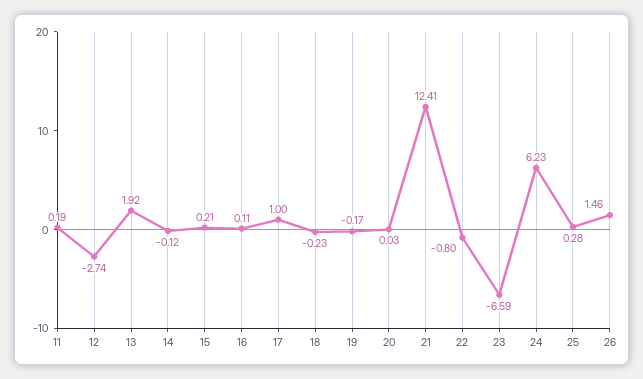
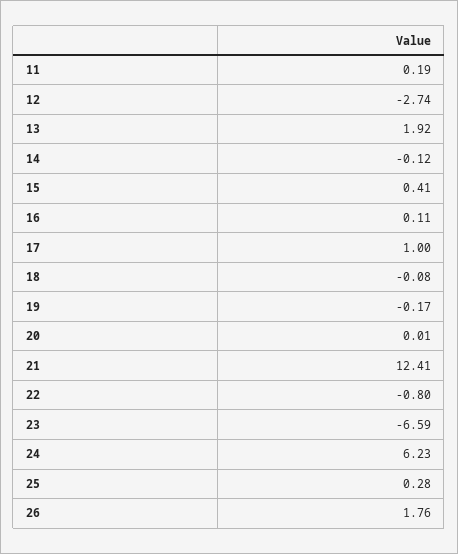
15: 0.21 -> 0.41
18: -0.23 -> -0.08
20: 0.03 -> 0.01
26: 1.46 -> 1.76

